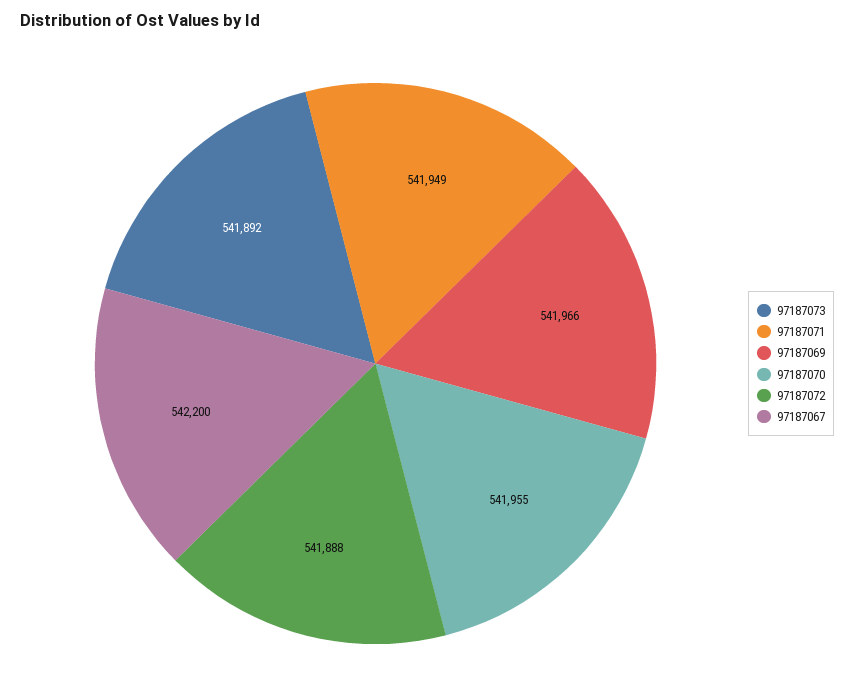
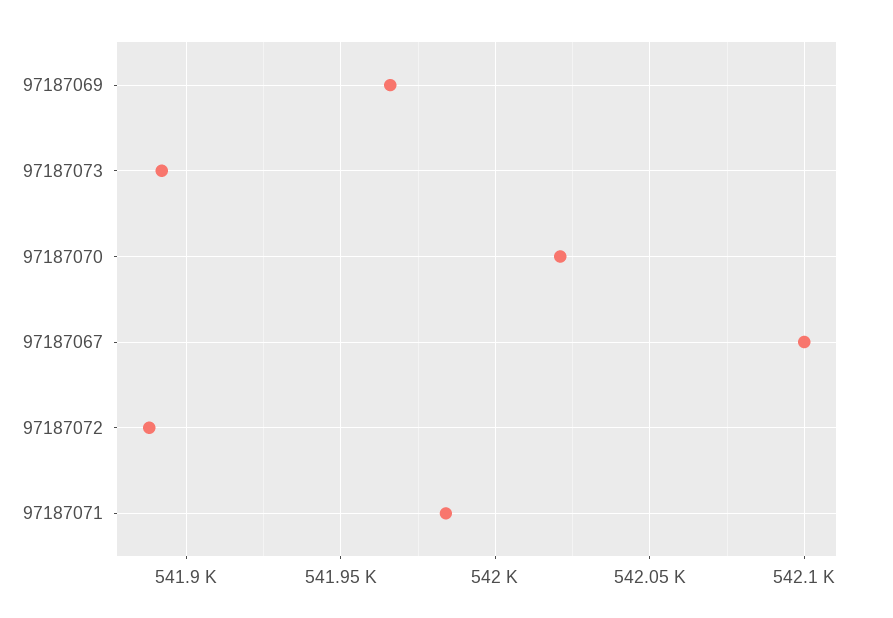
97187071: 541949 -> 541985
97187070: 541955 -> 542020
97187067: 542200 -> 542100

